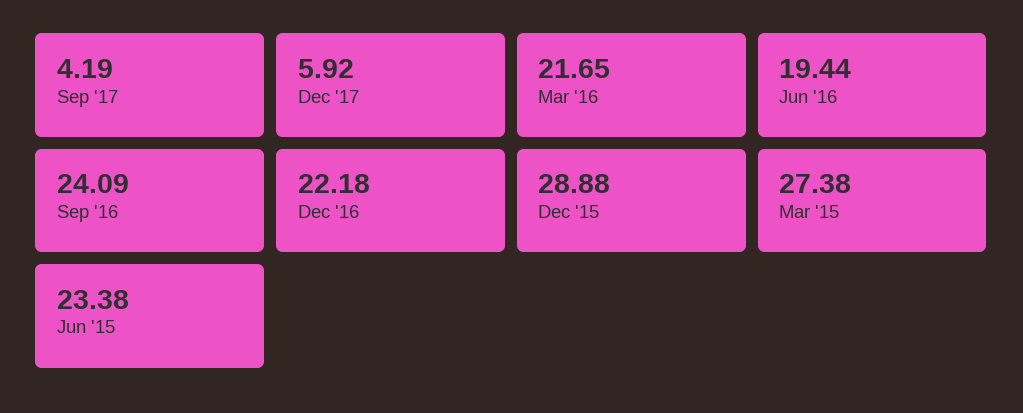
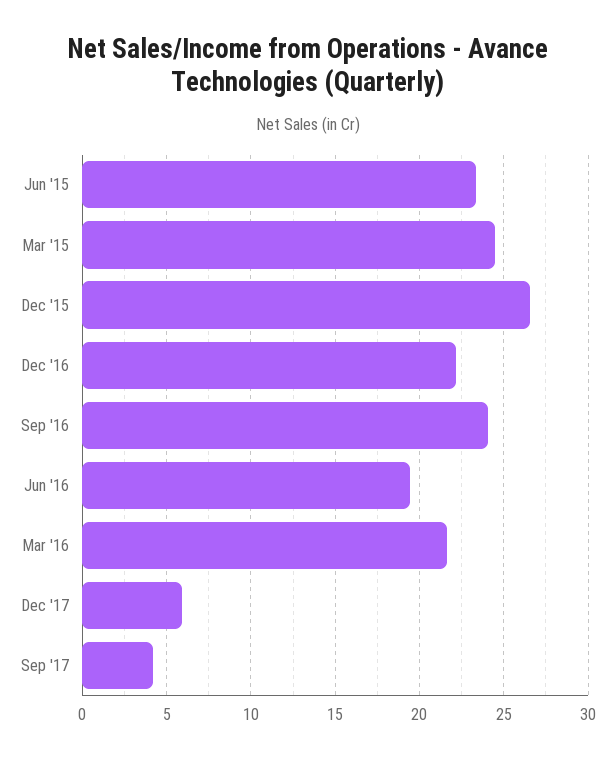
Dec '15: 28.88 -> 26.5
Mar '15: 27.38 -> 24.5

